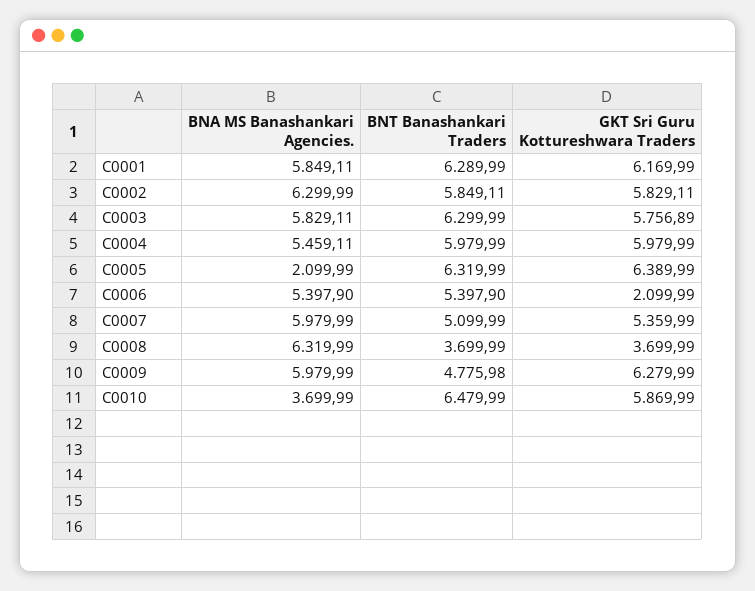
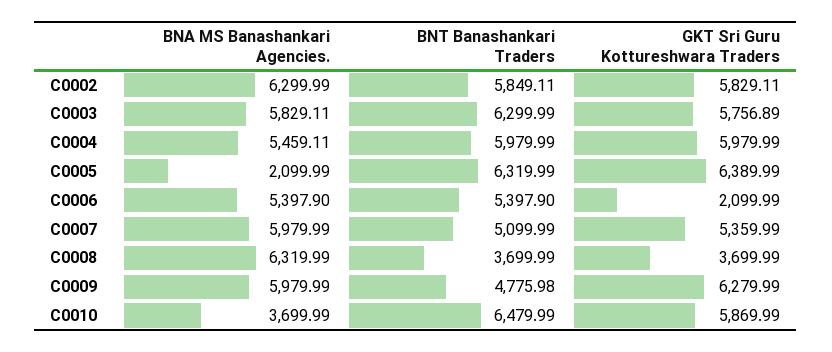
BNA MS Banashankari Agencies., C0001: 5849.11 -> none
BNT Banashankari Traders, C0001: 6289.99 -> none
GKT Sri Guru Kottureshwara Traders, C0001: 6169.99 -> none

